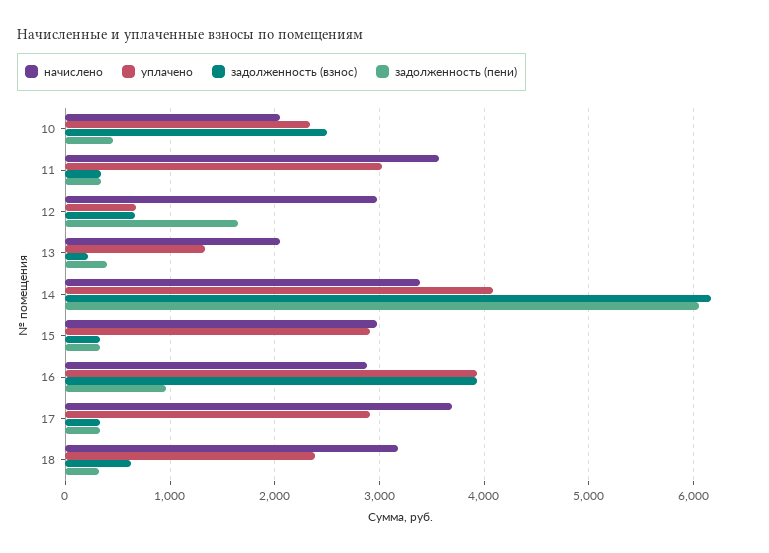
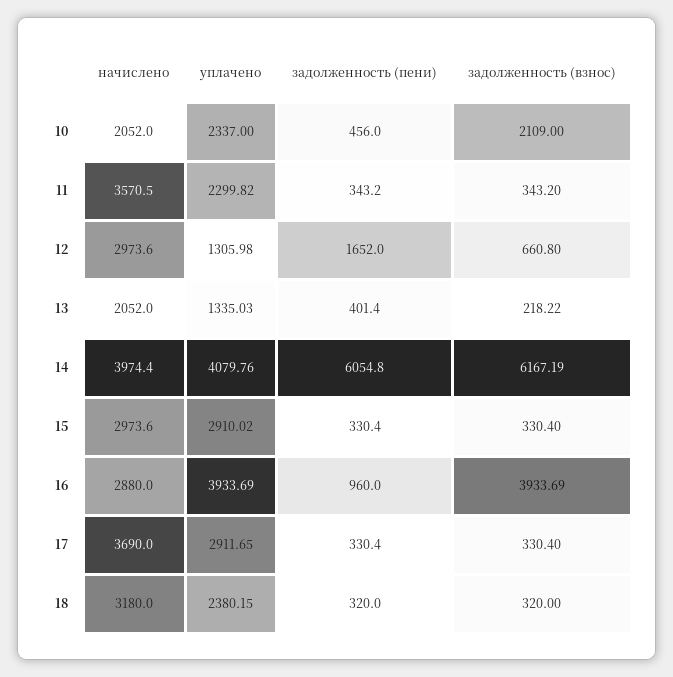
задолженность (взнос), 10: 2500 -> 2109
уплачено, 11: 3000 -> 2299.82
уплачено, 12: 700 -> 1305.98
начислено, 14: 3400 -> 3974.4
задолженность (взнос), 18: 600 -> 320

